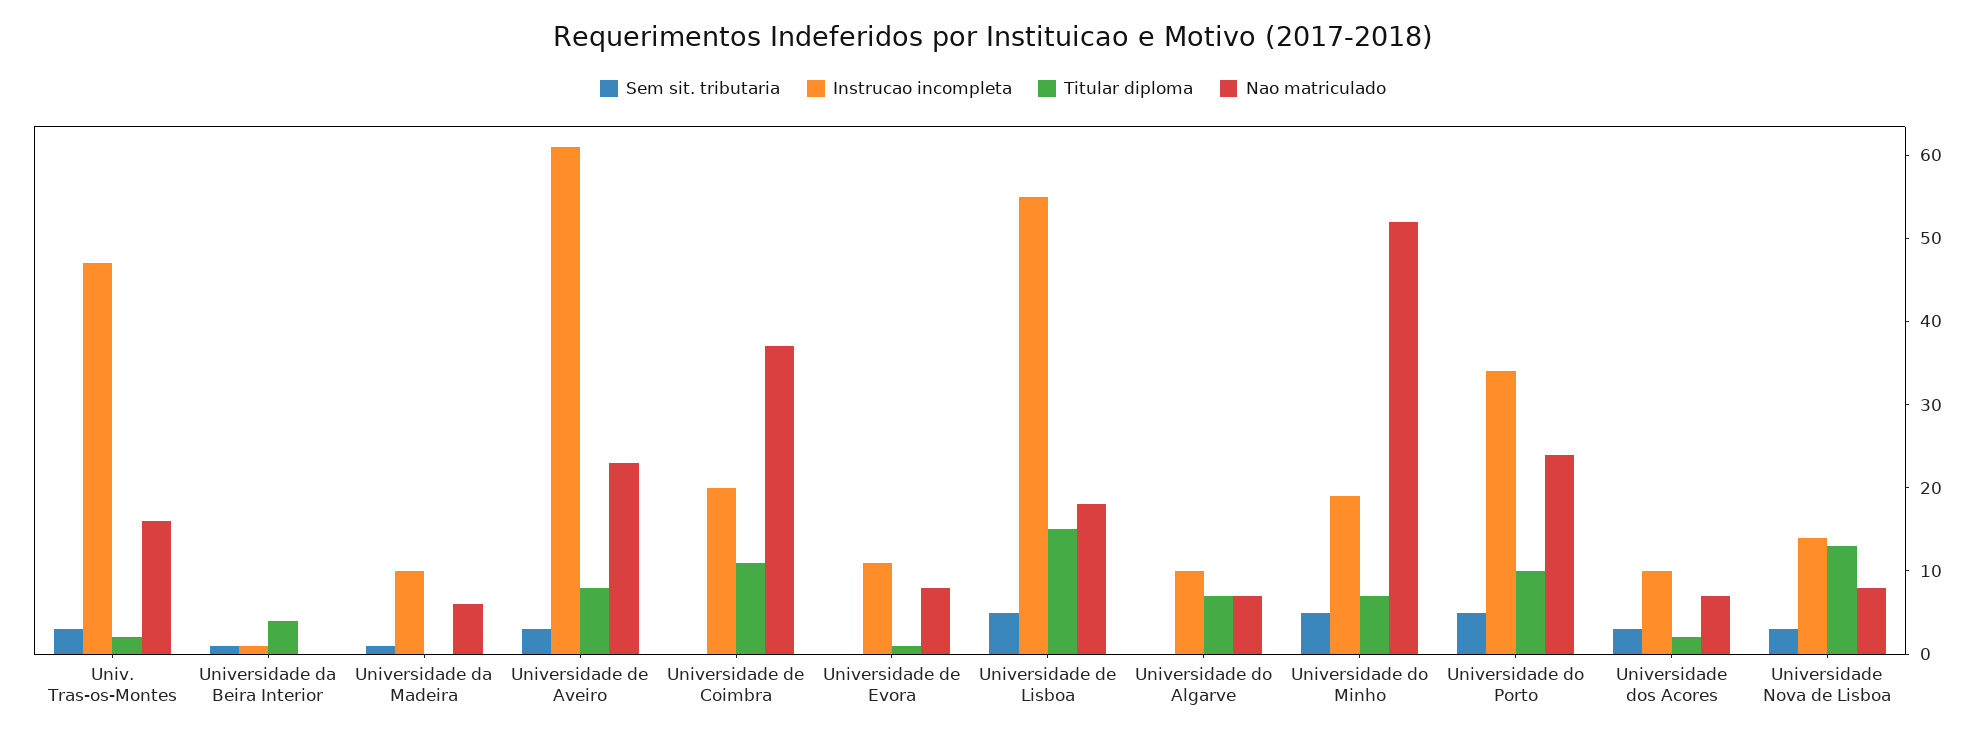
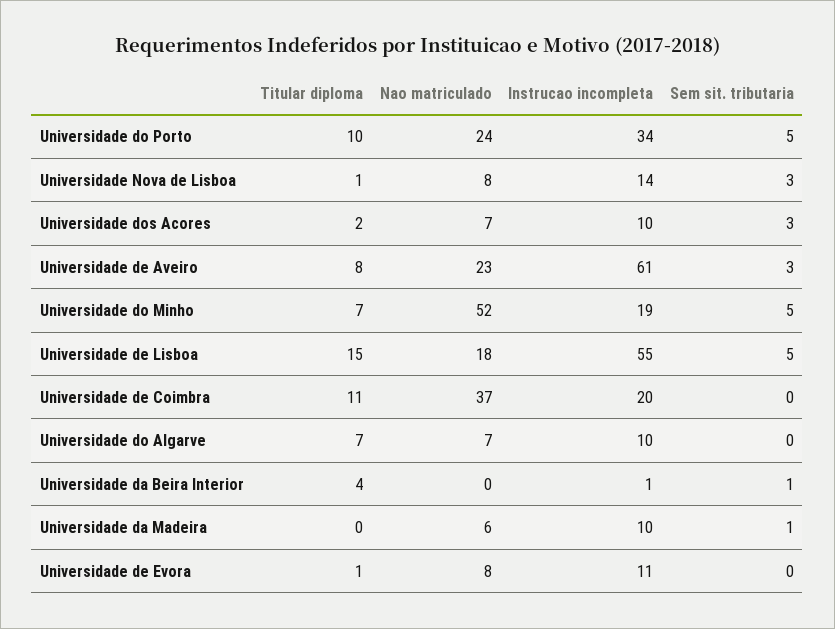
Sem sit. tributaria, Univ. Tras-os-Montes: 3 -> none
Instrucao incompleta, Univ. Tras-os-Montes: 47 -> none
Titular diploma, Univ. Tras-os-Montes: 2 -> none
Nao matriculado, Univ. Tras-os-Montes: 16 -> none
Titular diploma, Universidade Nova de Lisboa: 13 -> 1

